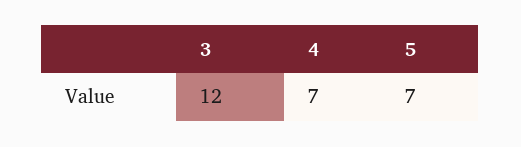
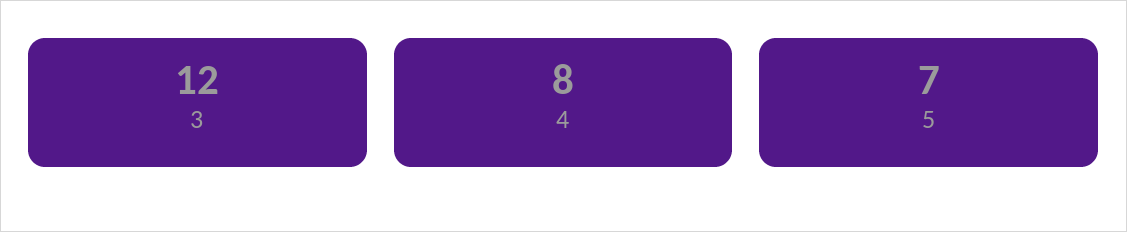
4: 7 -> 8

